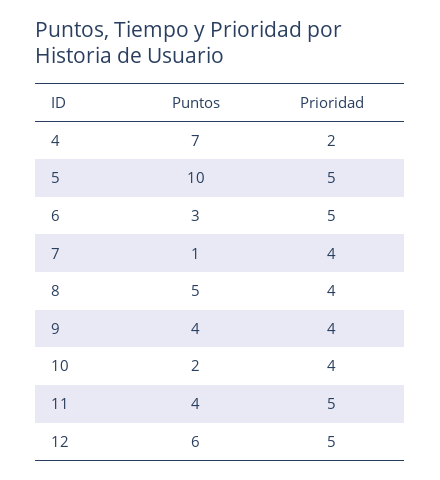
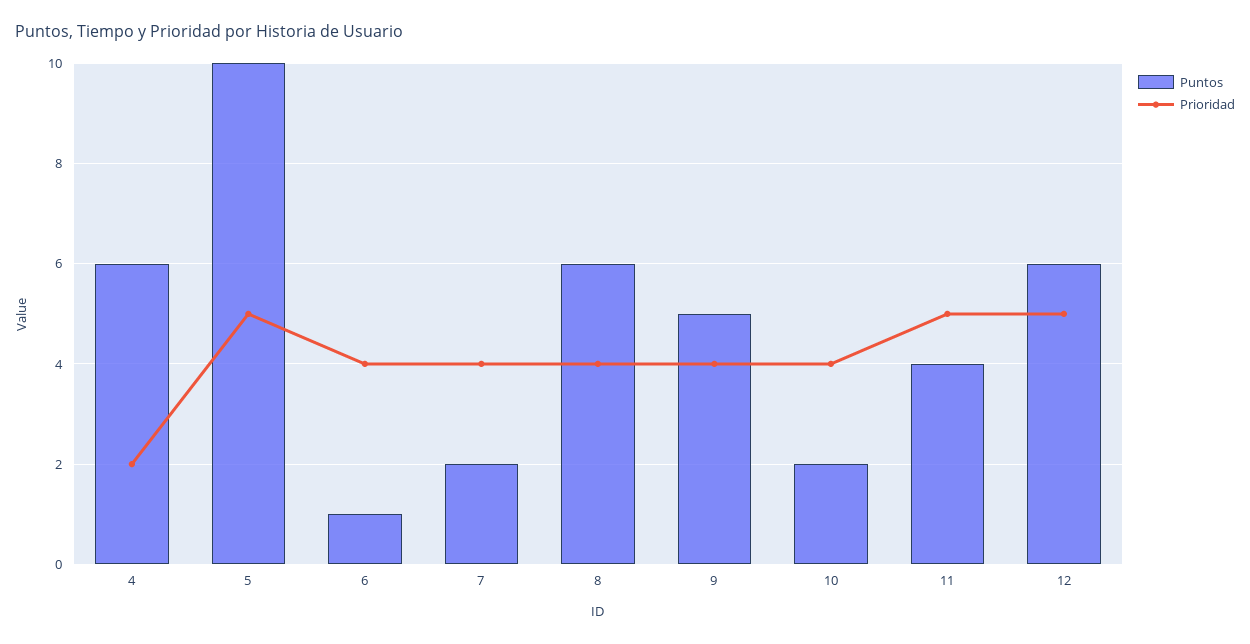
Puntos, 4: 7 -> 6
Puntos, 6: 3 -> 1
Prioridad, 6: 5 -> 4
Puntos, 7: 1 -> 2
Puntos, 8: 5 -> 6
Puntos, 9: 4 -> 5

